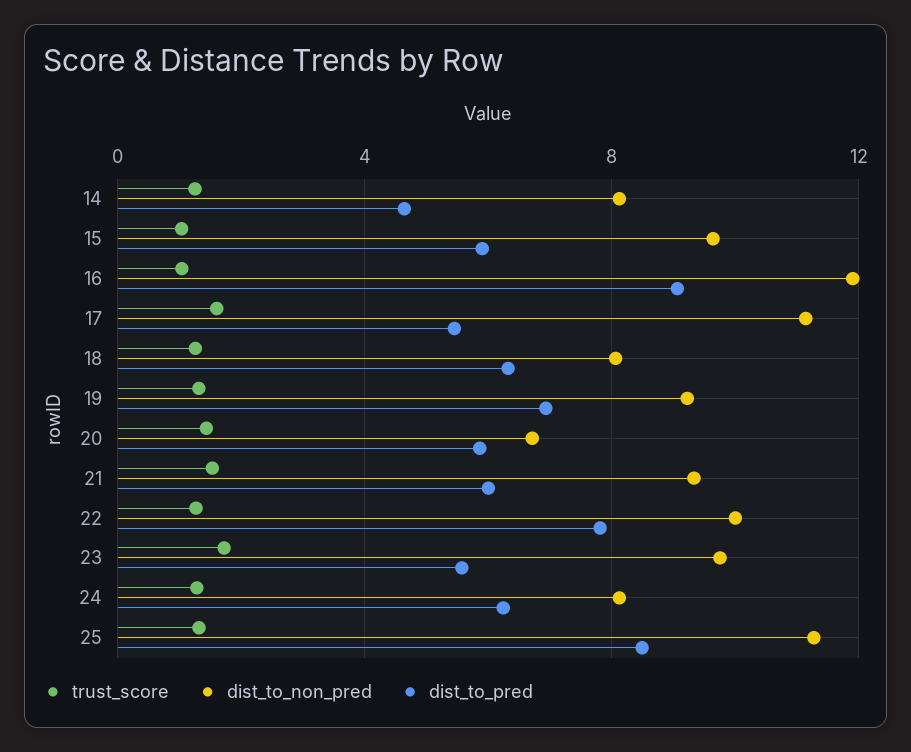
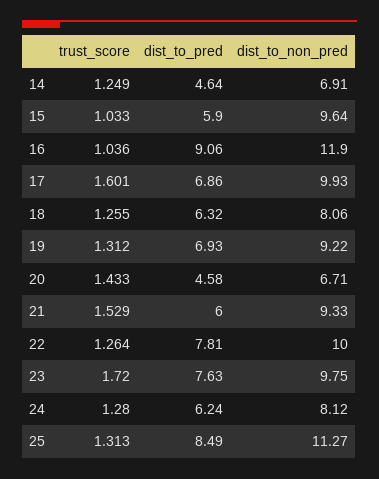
dist_to_non_pred, 14: 8 -> 6.91
dist_to_non_pred, 17: 11 -> 9.93
dist_to_pred, 17: 5.5 -> 6.86
dist_to_pred, 20: 6 -> 4.58
dist_to_pred, 23: 5.5 -> 7.63

